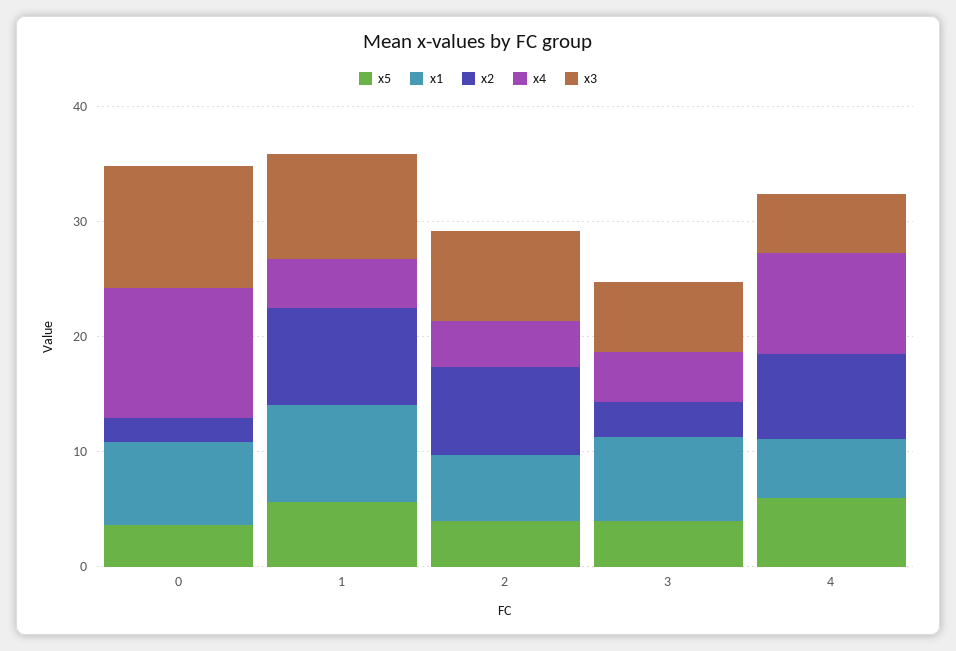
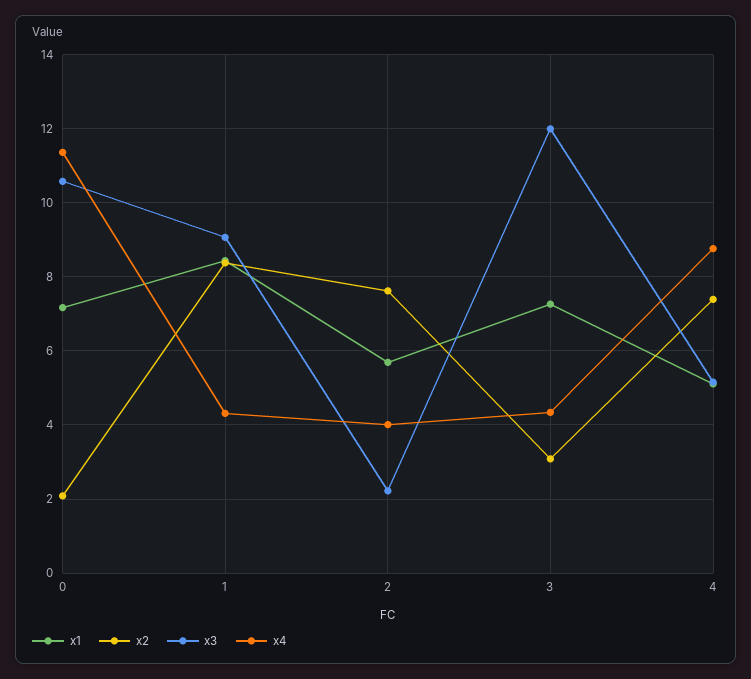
x5, 0: 4 -> none
x5, 1: 6 -> none
x5, 2: 4 -> none
x3, 2: 8 -> 2.2
x5, 3: 4 -> none
x3, 3: 6 -> 12
x5, 4: 6 -> none

